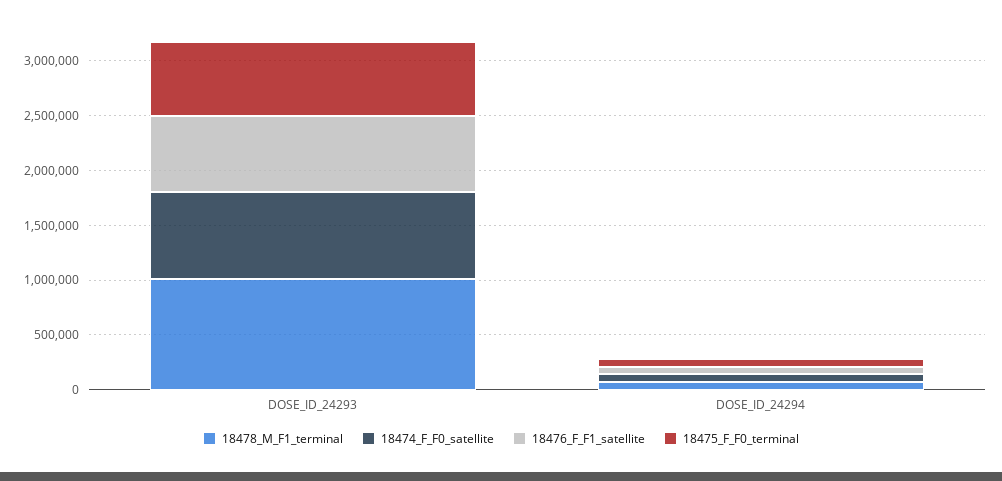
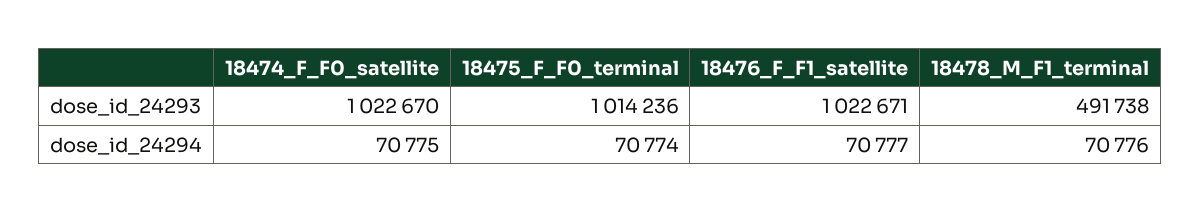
18478_M_F1_terminal, DOSE_ID_24293: 1000000 -> 491738
18474_F_F0_satellite, DOSE_ID_24293: 800000 -> 1022670
18476_F_F1_satellite, DOSE_ID_24293: 700000 -> 1022671
18475_F_F0_terminal, DOSE_ID_24293: 700000 -> 1014236

